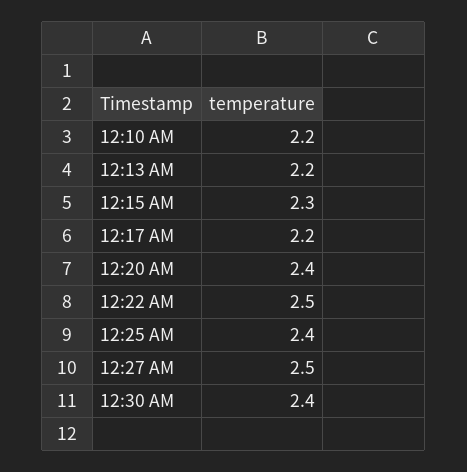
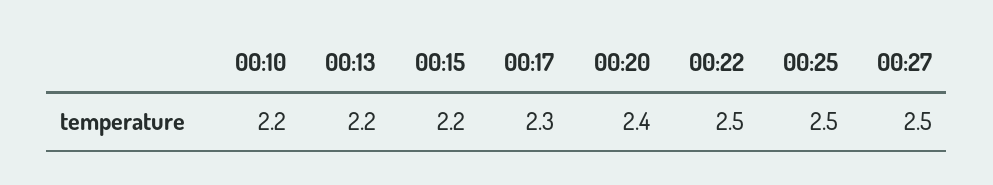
12:15 AM: 2.3 -> 2.2
12:17 AM: 2.2 -> 2.3
12:25 AM: 2.4 -> 2.5
12:30 AM: 2.4 -> none

